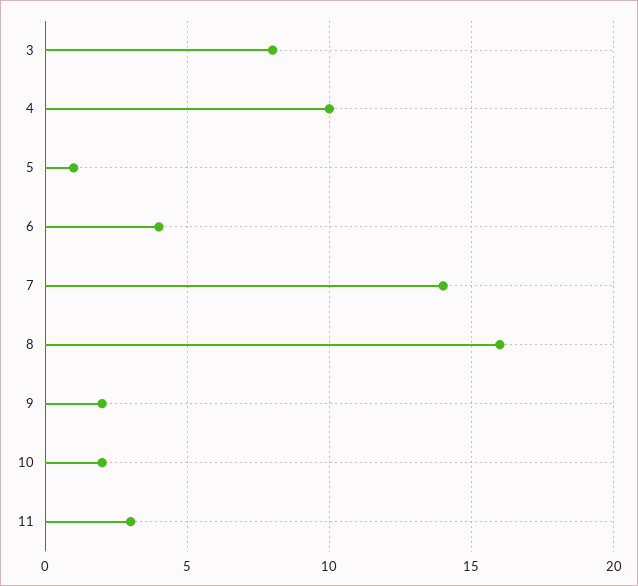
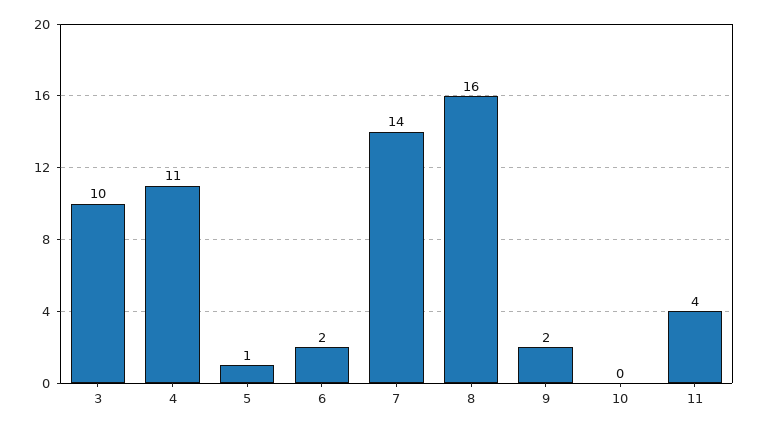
3: 8 -> 10
4: 10 -> 11
6: 4 -> 2
10: 2 -> 0
11: 3 -> 4

